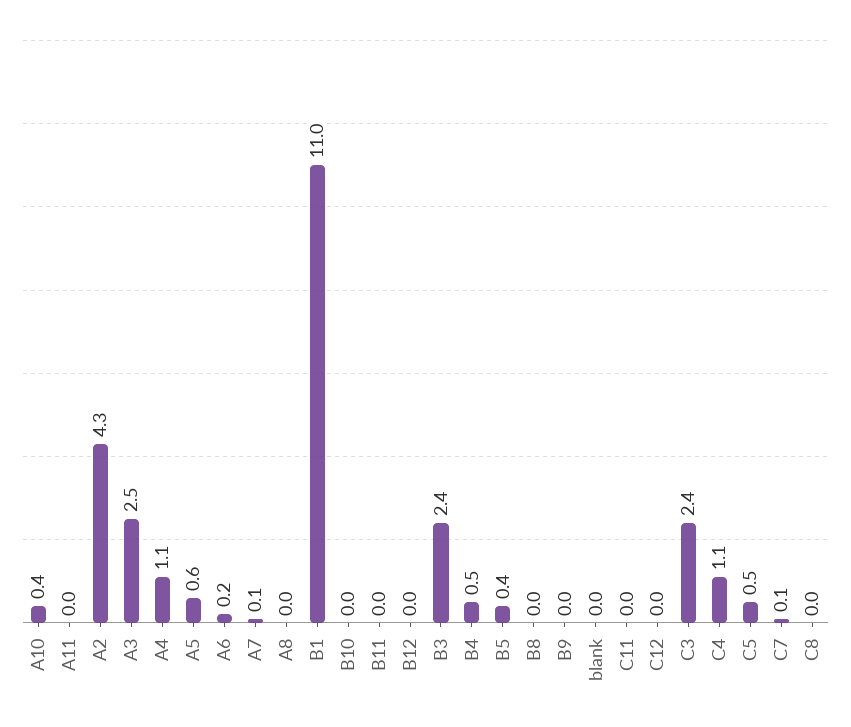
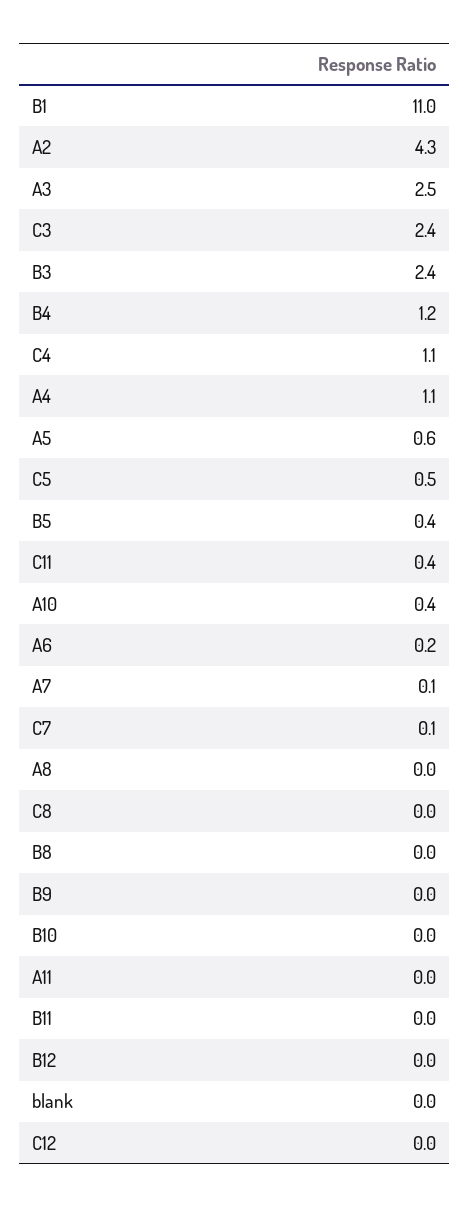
B4: 0.5 -> 1.2
C11: 0 -> 0.4

